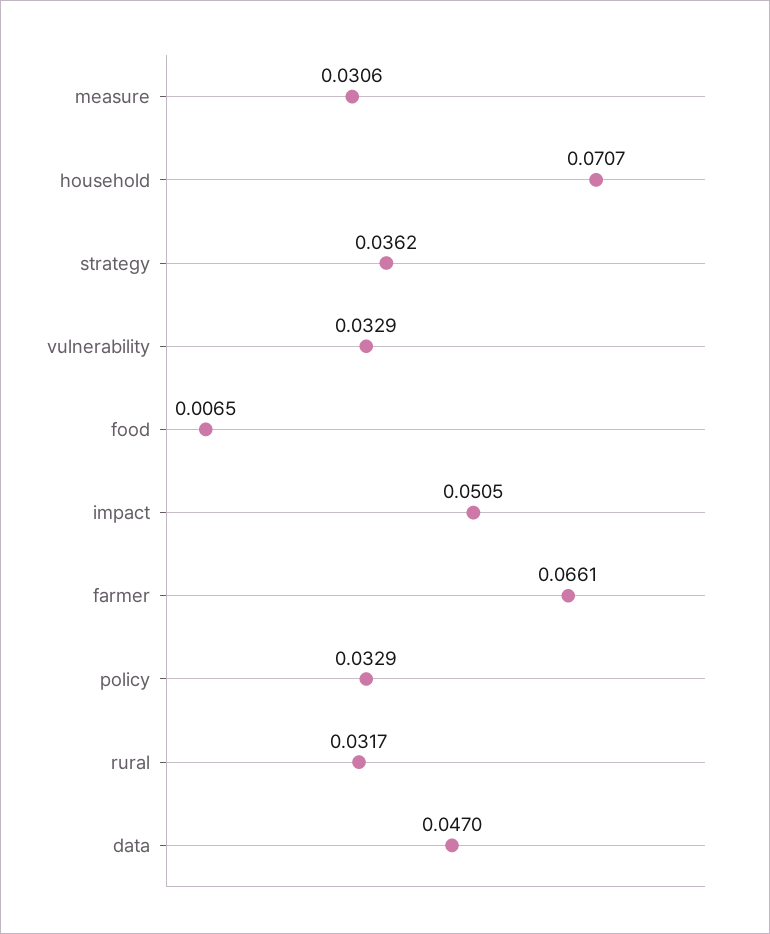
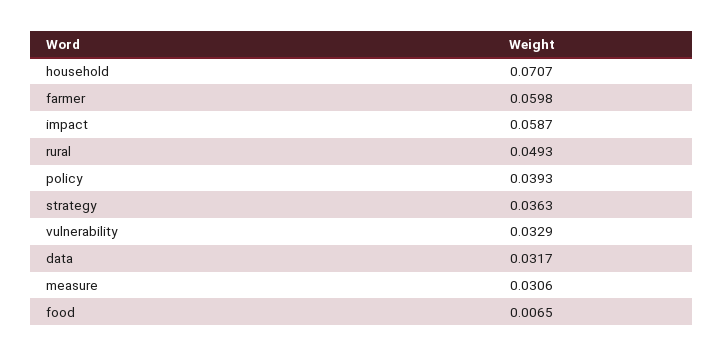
strategy: 0.0362 -> 0.0363
impact: 0.0505 -> 0.0587
farmer: 0.0661 -> 0.0598
policy: 0.0329 -> 0.0393
rural: 0.0317 -> 0.0493
data: 0.047 -> 0.0317

